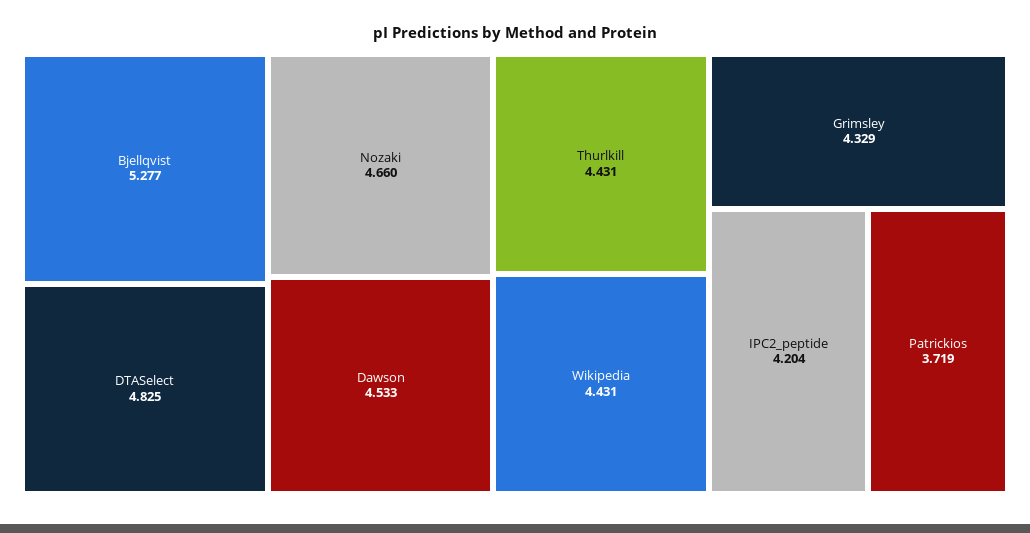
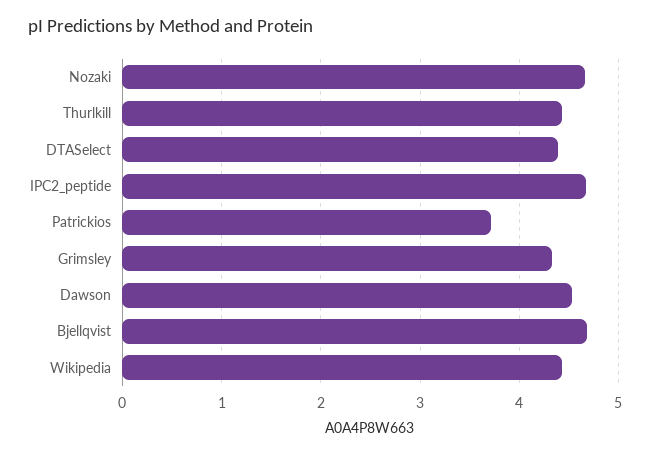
Bjellqvist: 5.277 -> 4.7
DTASelect: 4.825 -> 4.4
IPC2_peptide: 4.204 -> 4.7

